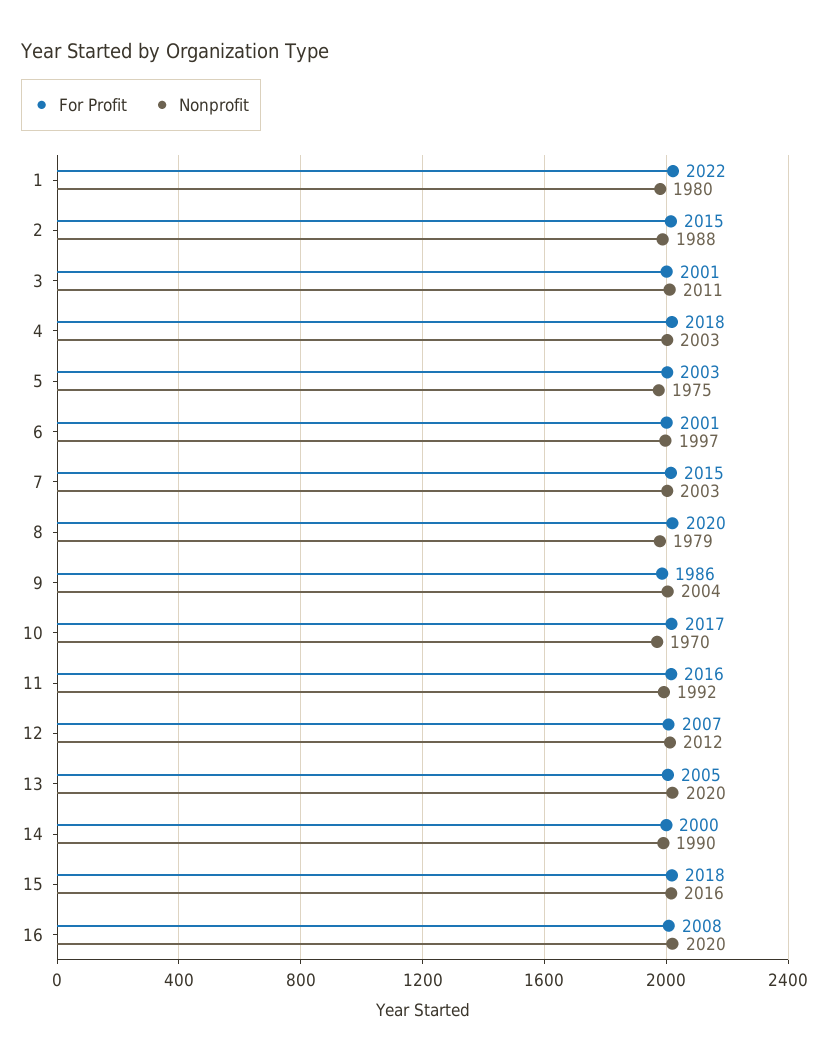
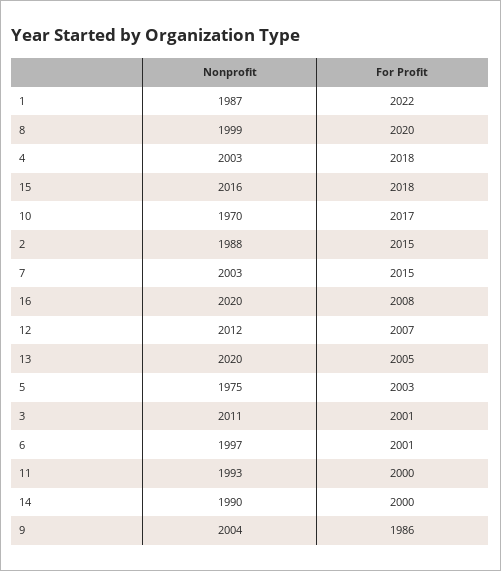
Nonprofit, 1: 1980 -> 1987
Nonprofit, 8: 1979 -> 1999
For Profit, 11: 2016 -> 2000
Nonprofit, 11: 1992 -> 1993

